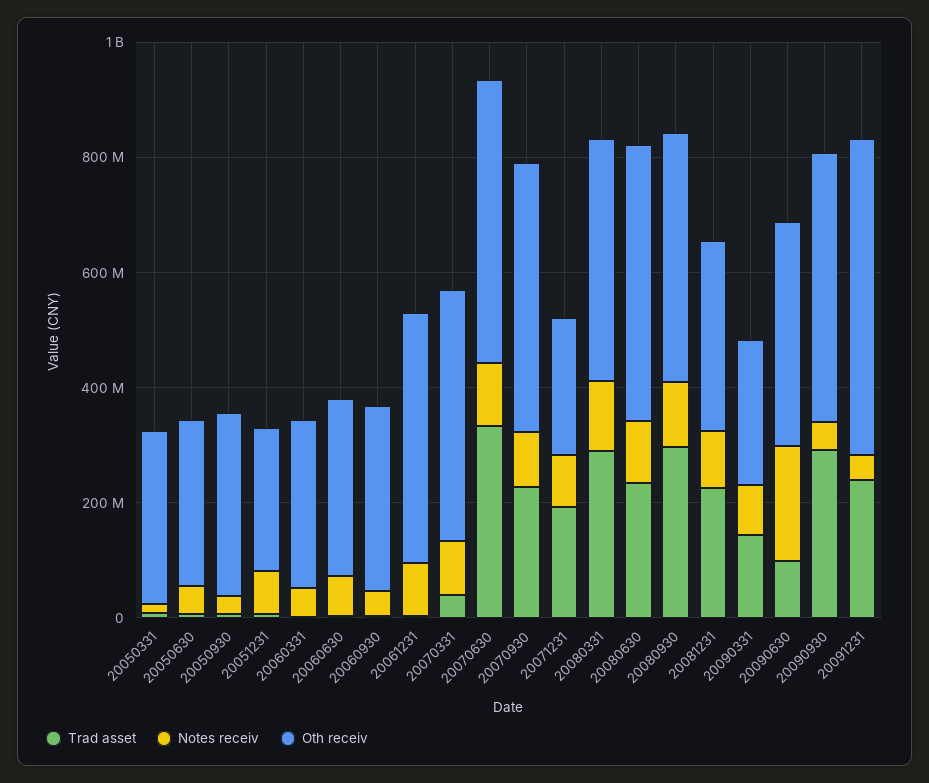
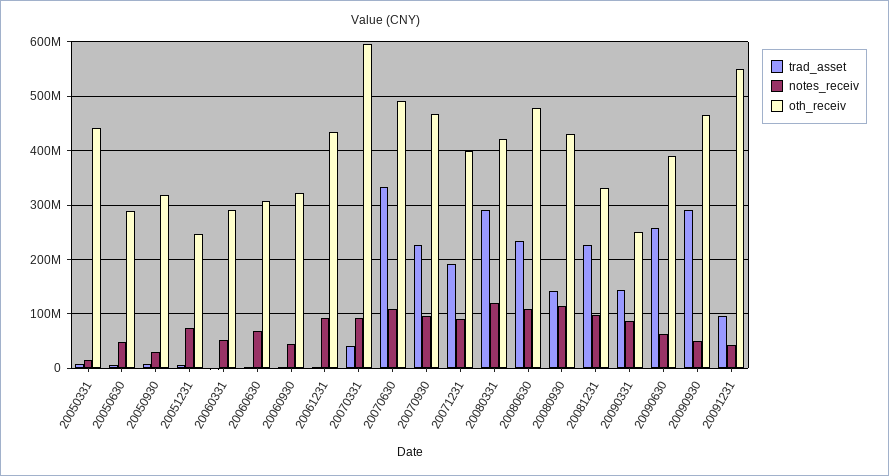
Oth receiv, 20050331: 300000000 -> 440000000
Oth receiv, 20070331: 450000000 -> 600000000
Oth receiv, 20071231: 250000000 -> 400000000
Trad asset, 20080930: 300000000 -> 140000000
Trad asset, 20090630: 100000000 -> 260000000
Notes receiv, 20090630: 200000000 -> 60000000
Trad asset, 20091231: 250000000 -> 100000000

